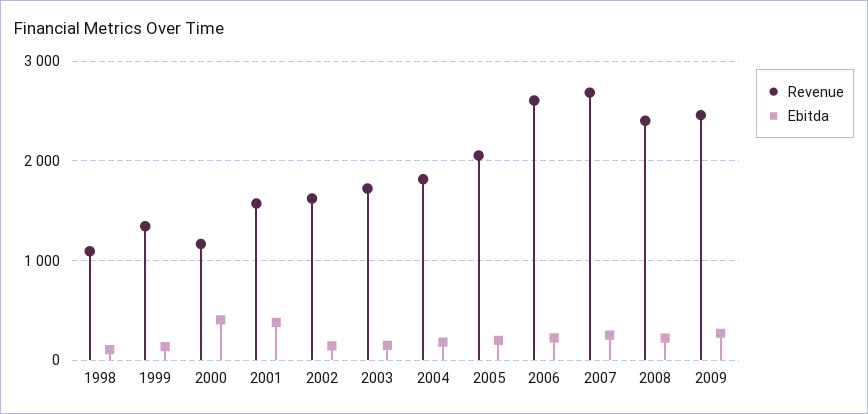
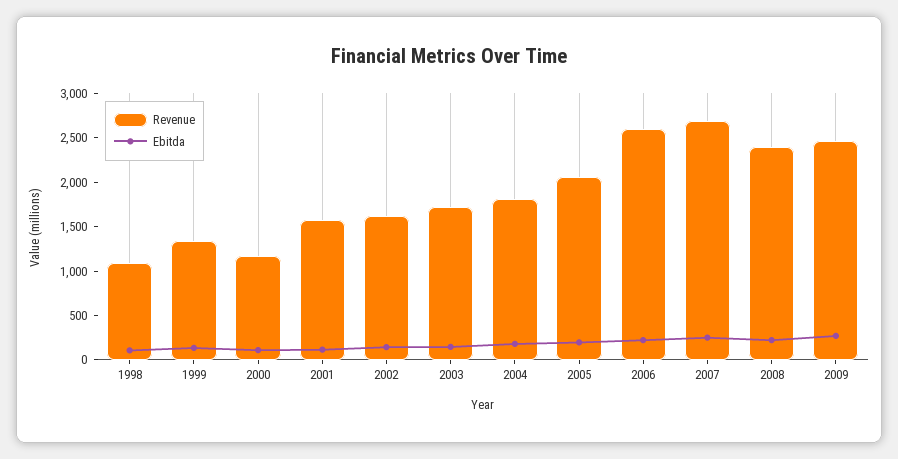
Ebitda, 2000: 400 -> 100
Ebitda, 2001: 400 -> 100

